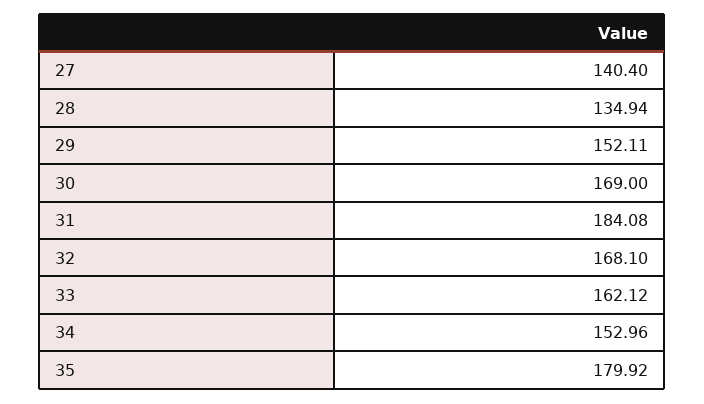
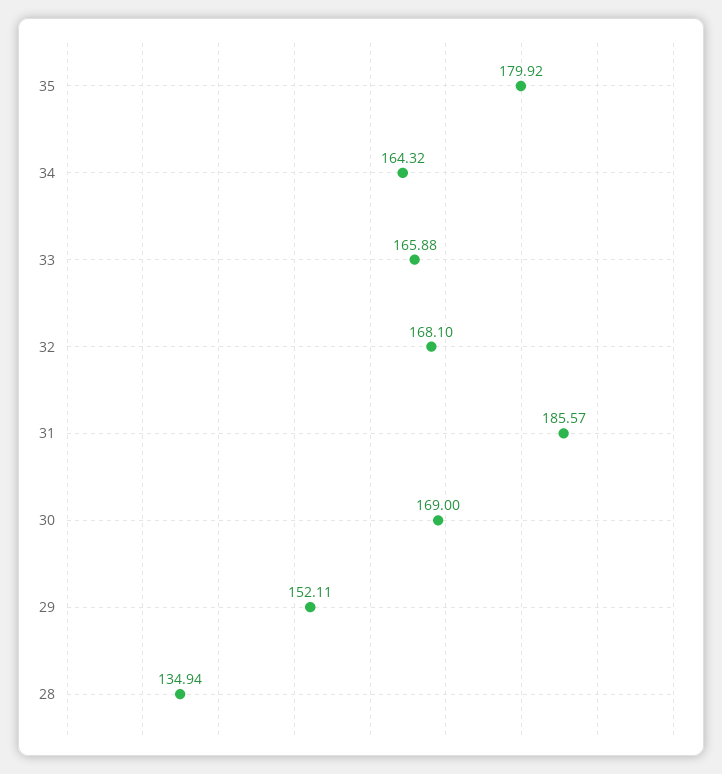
27: 140.4 -> none
31: 184.08 -> 185.57
33: 162.12 -> 165.88
34: 152.96 -> 164.32

